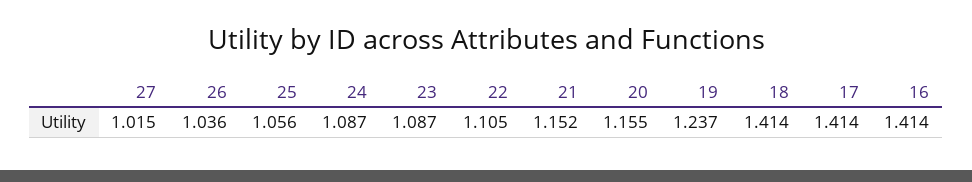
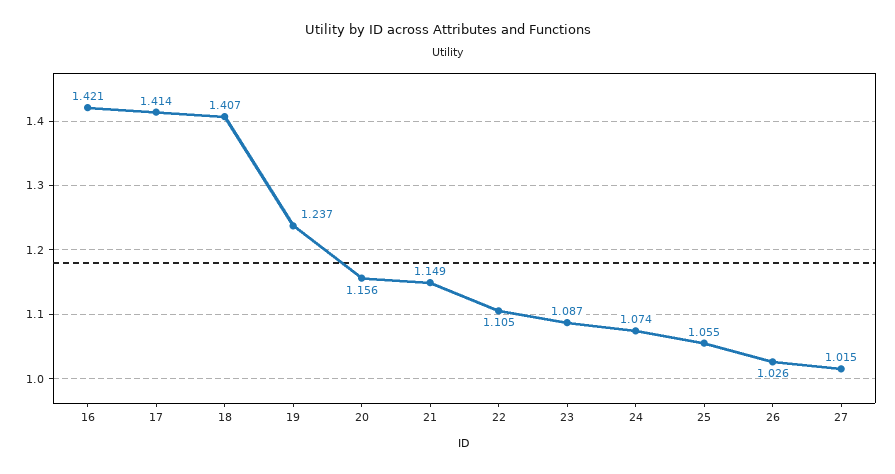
26: 1.036 -> 1.026
25: 1.056 -> 1.055
24: 1.087 -> 1.074
21: 1.152 -> 1.149
20: 1.155 -> 1.156
18: 1.414 -> 1.407
16: 1.414 -> 1.421

